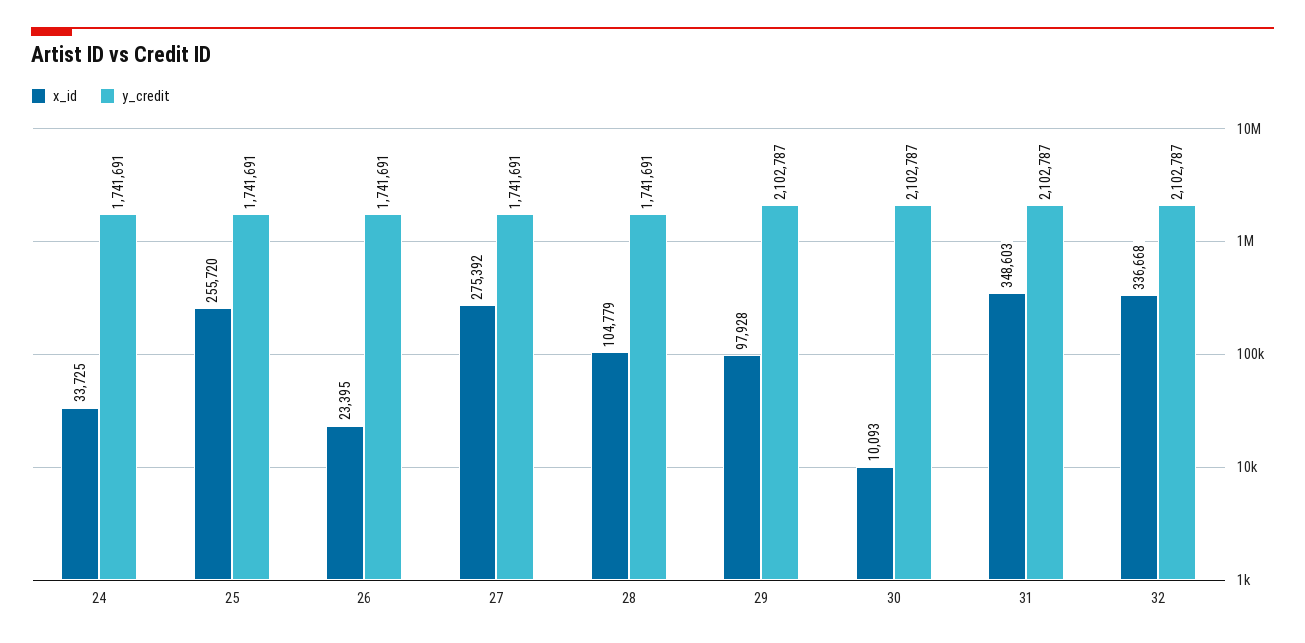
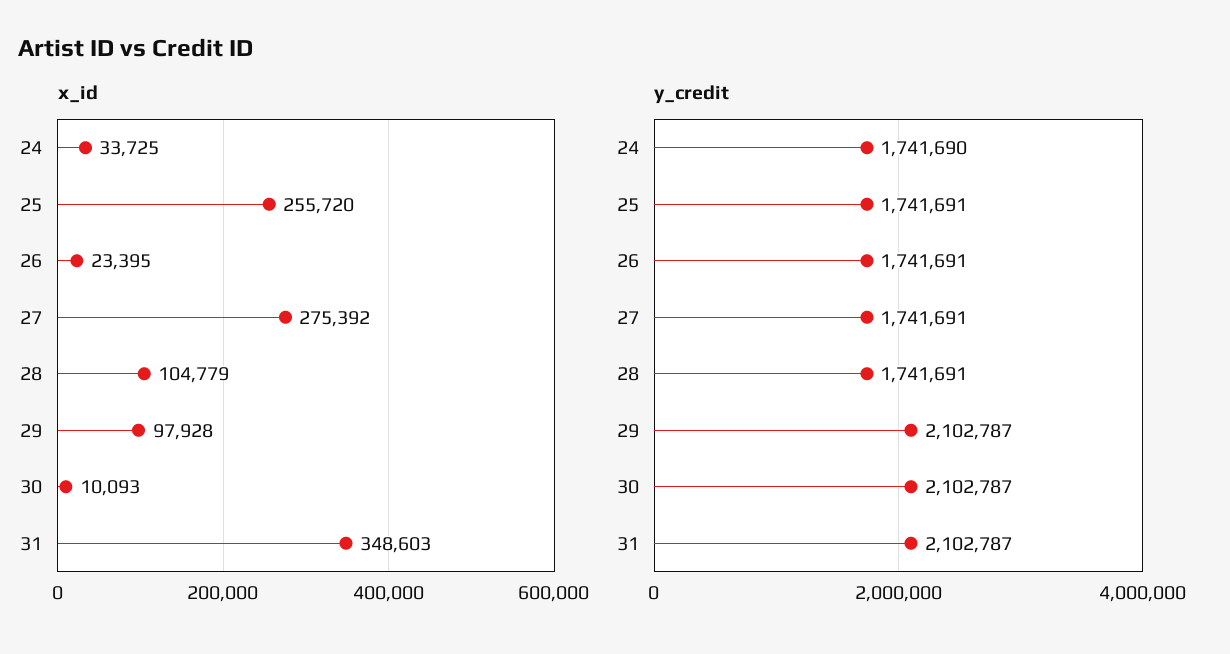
y_credit, 24: 1741691 -> 1741690
x_id, 32: 336668 -> none
y_credit, 32: 2102787 -> none

